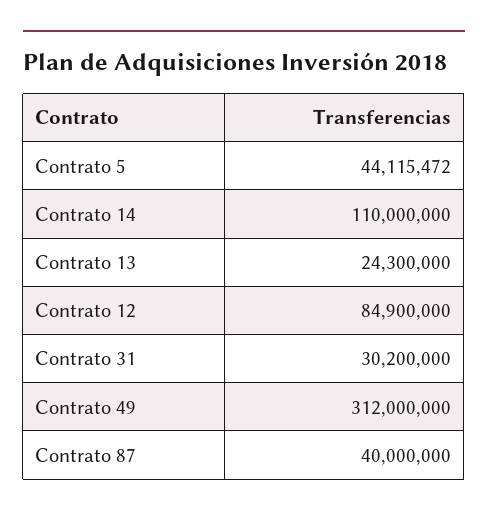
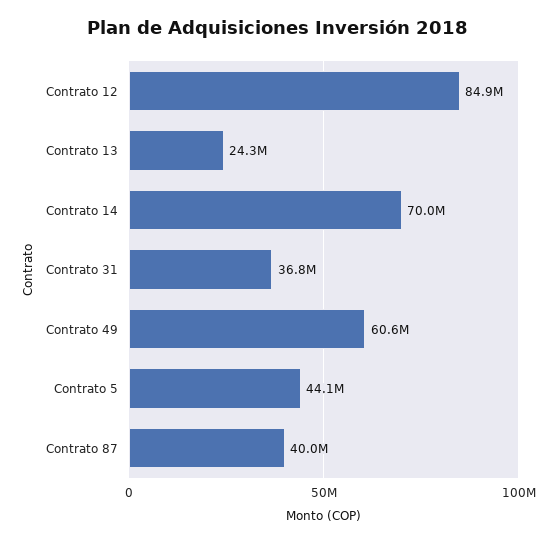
Contrato 14: 110000000 -> 70000000
Contrato 31: 30200000 -> 36800000
Contrato 49: 312000000 -> 60600000

